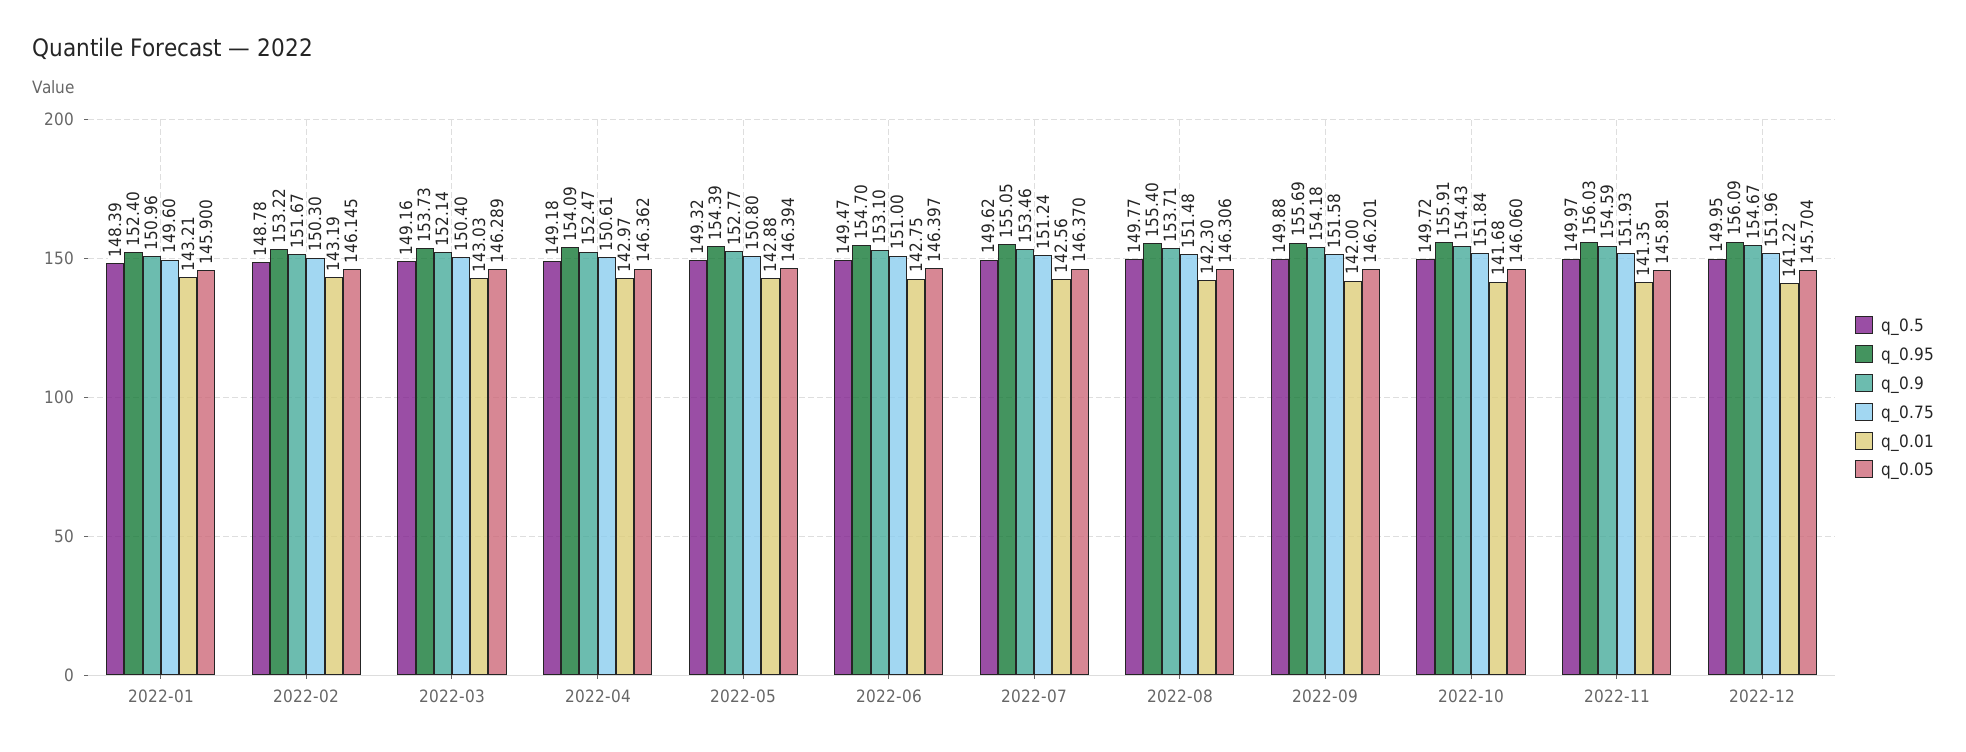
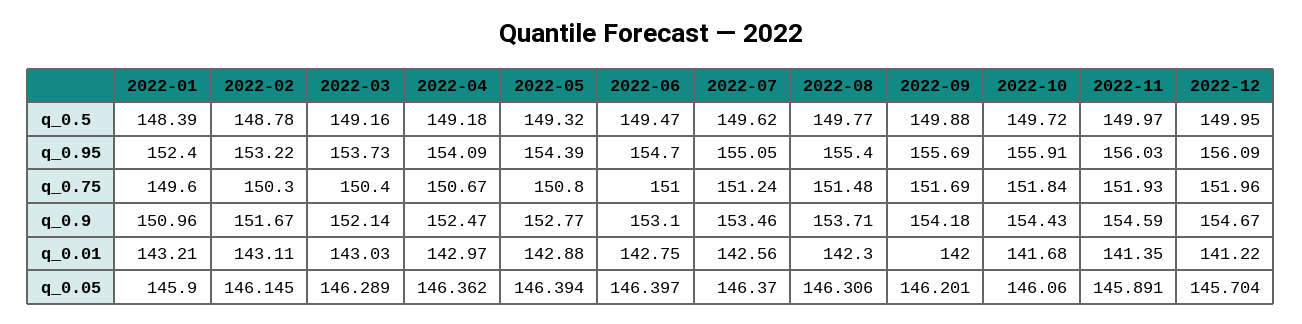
q_0.01, 2022-02: 143.19 -> 143.11
q_0.75, 2022-04: 150.61 -> 150.67
q_0.75, 2022-09: 151.58 -> 151.69

